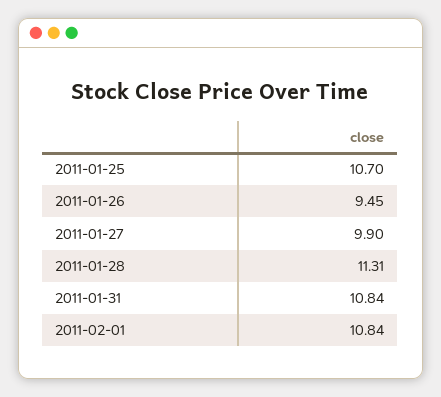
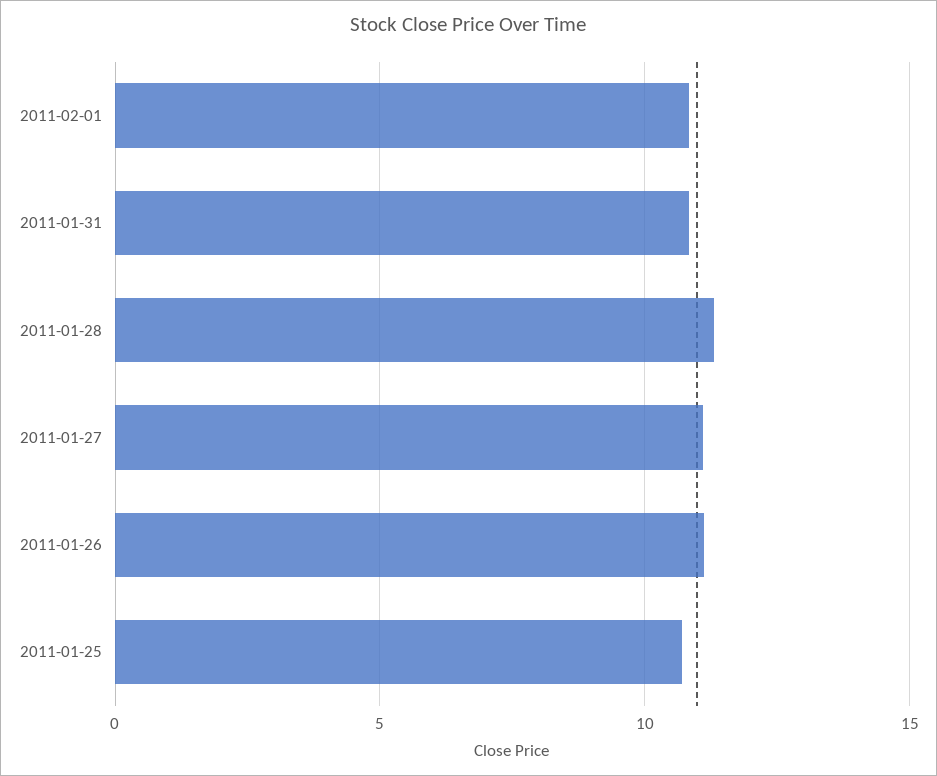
2011-01-26: 9.45 -> 11
2011-01-27: 9.9 -> 11

